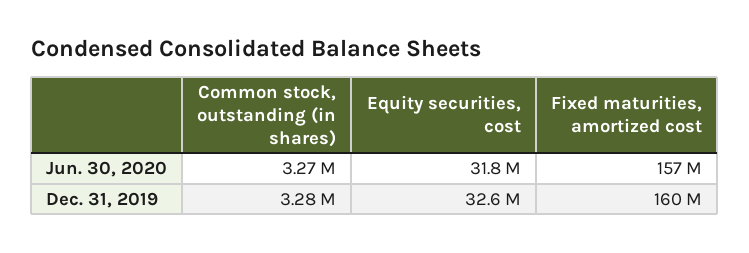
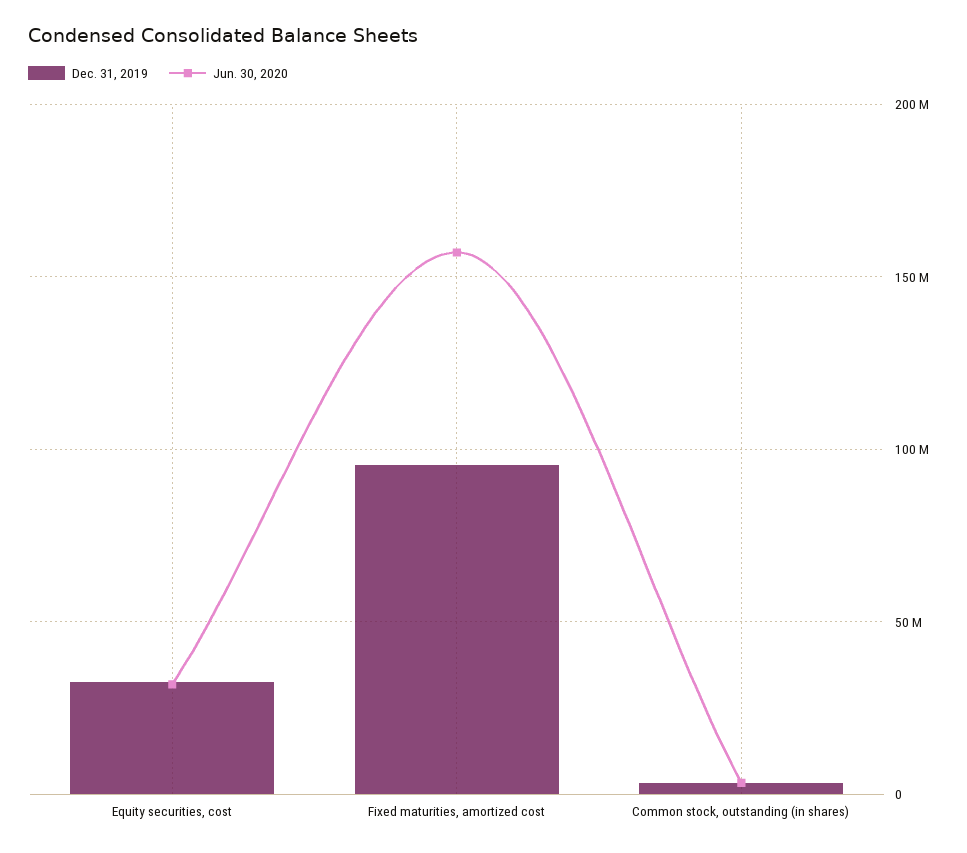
Dec. 31, 2019, Fixed maturities, amortized cost: 160000000 -> 95000000

